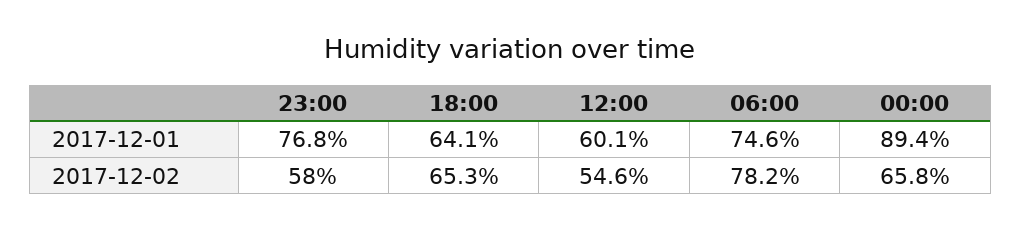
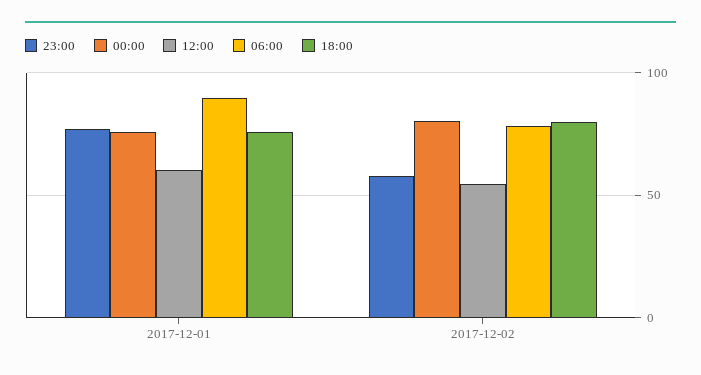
18:00, 2017-12-01: 64.1 -> 75
06:00, 2017-12-01: 74.6 -> 90
00:00, 2017-12-01: 89.4 -> 75
18:00, 2017-12-02: 65.3 -> 80
00:00, 2017-12-02: 65.8 -> 80

